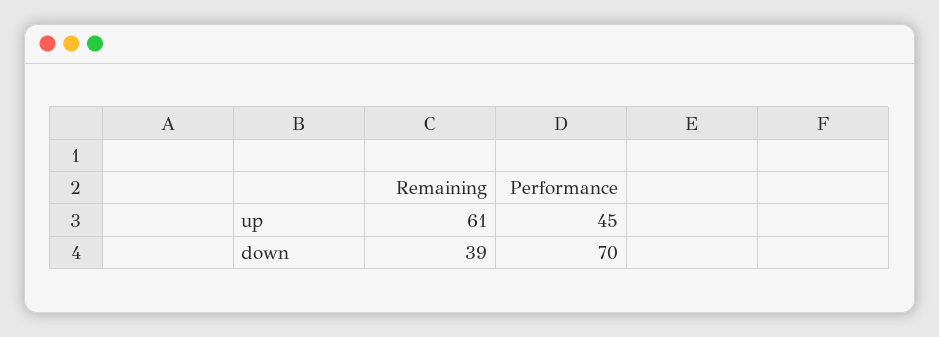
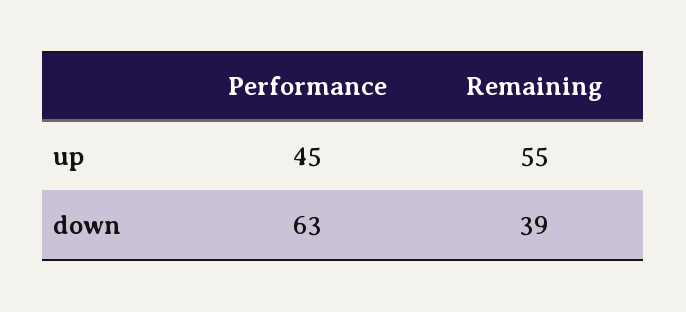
Remaining, up: 61 -> 55
Performance, down: 70 -> 63

